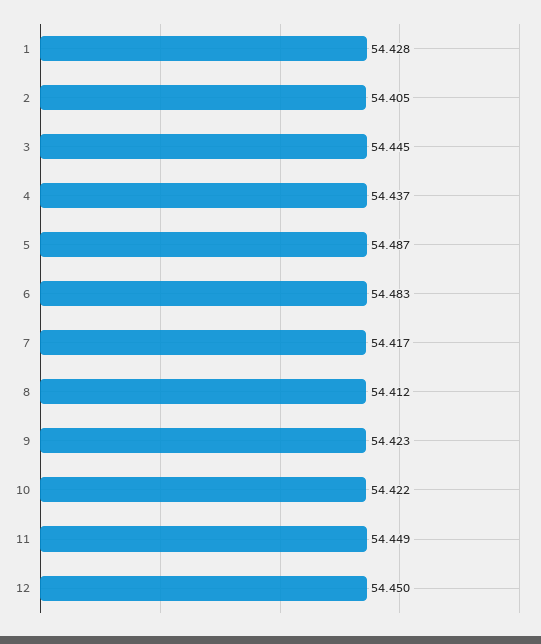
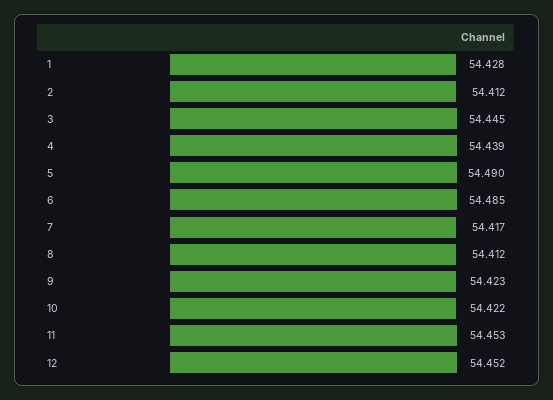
2: 54.405 -> 54.412
4: 54.437 -> 54.439
5: 54.487 -> 54.49
6: 54.483 -> 54.485
11: 54.449 -> 54.453
12: 54.45 -> 54.452

